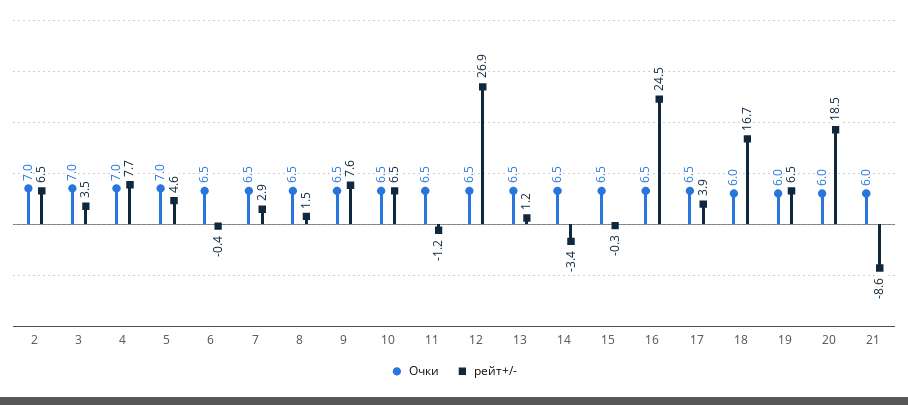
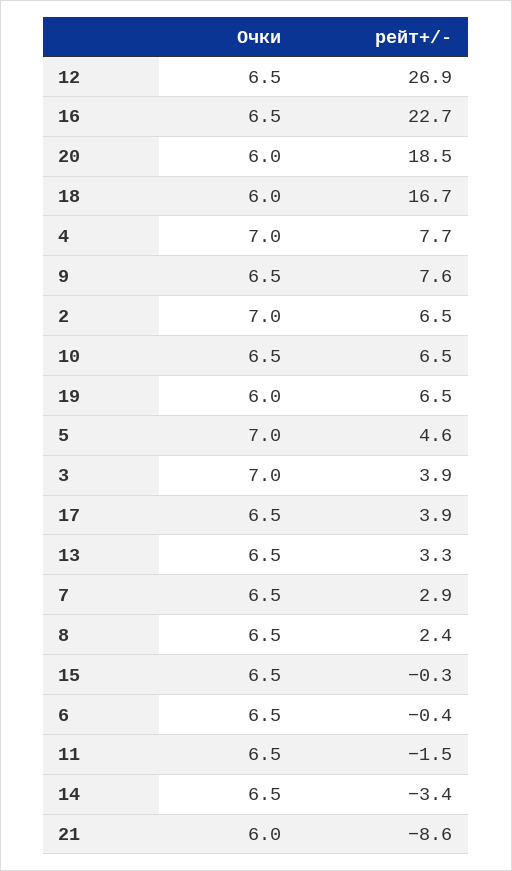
рейт+/-, 3: 3.5 -> 3.9
рейт+/-, 8: 1.5 -> 2.4
рейт+/-, 11: -1.2 -> -1.5
рейт+/-, 13: 1.2 -> 3.3
рейт+/-, 16: 24.5 -> 22.7

